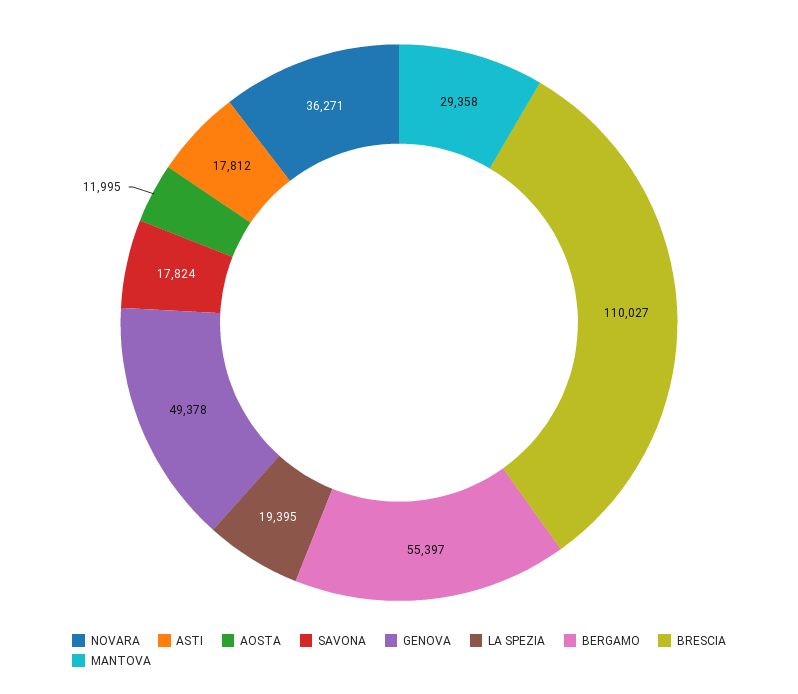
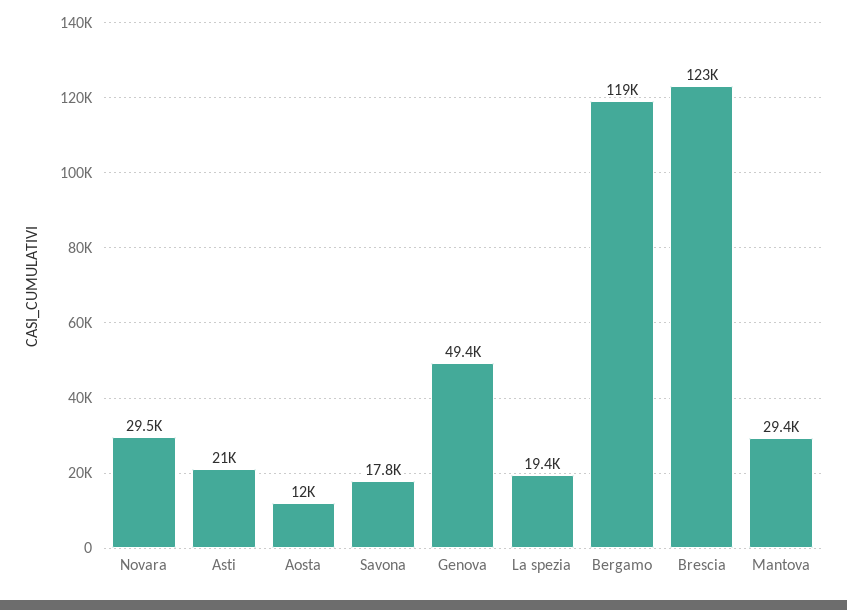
NOVARA: 36271 -> 29500
ASTI: 17812 -> 21000
BERGAMO: 55397 -> 119000
BRESCIA: 110027 -> 123000

